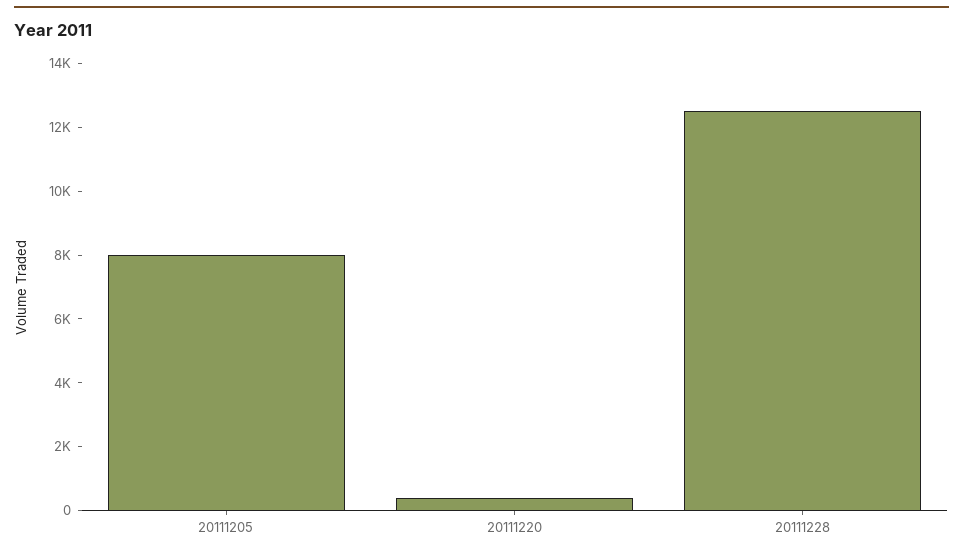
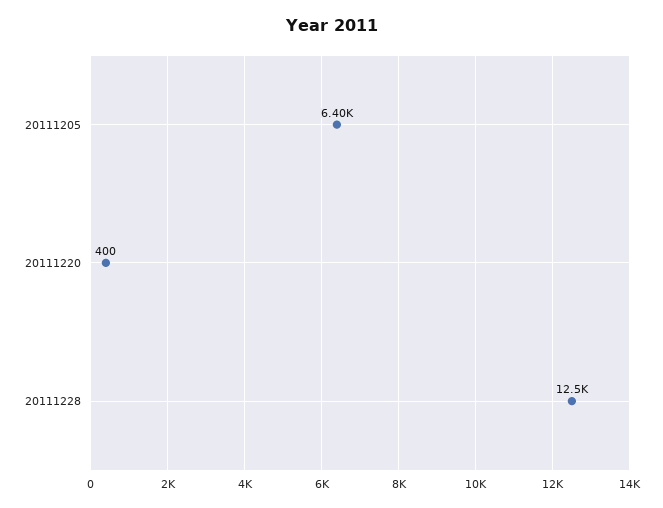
20111205: 8000 -> 6400

